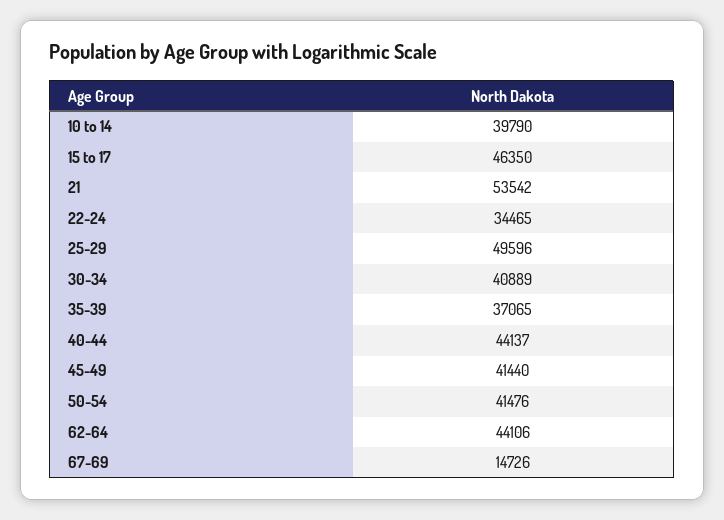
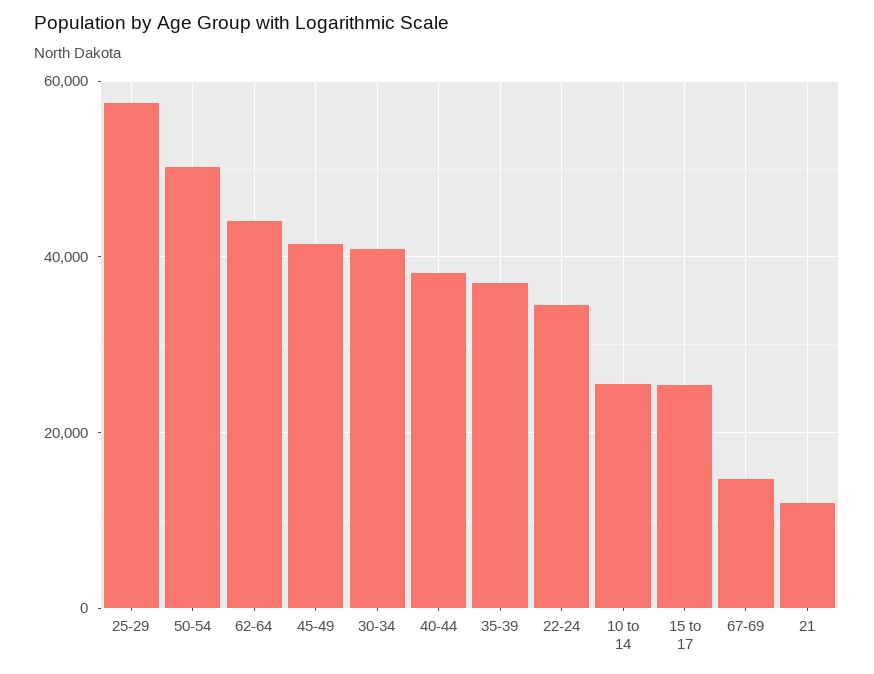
10 to 14: 39790 -> 26000
15 to 17: 46350 -> 26000
21: 53542 -> 12000
25-29: 49596 -> 58000
40-44: 44137 -> 38000
50-54: 41476 -> 50000

